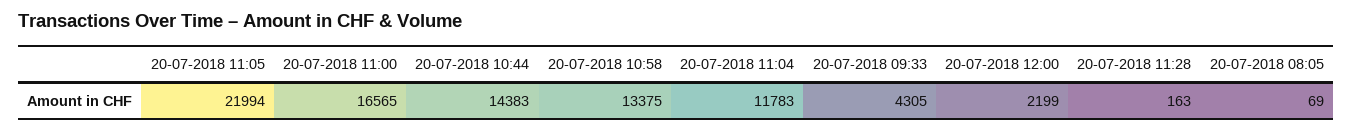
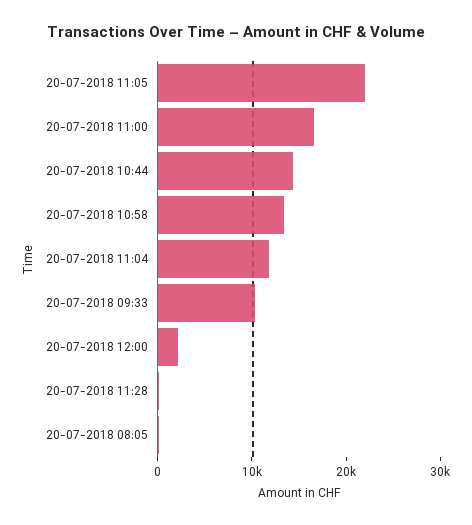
20-07-2018 09:33: 4305 -> 10000

